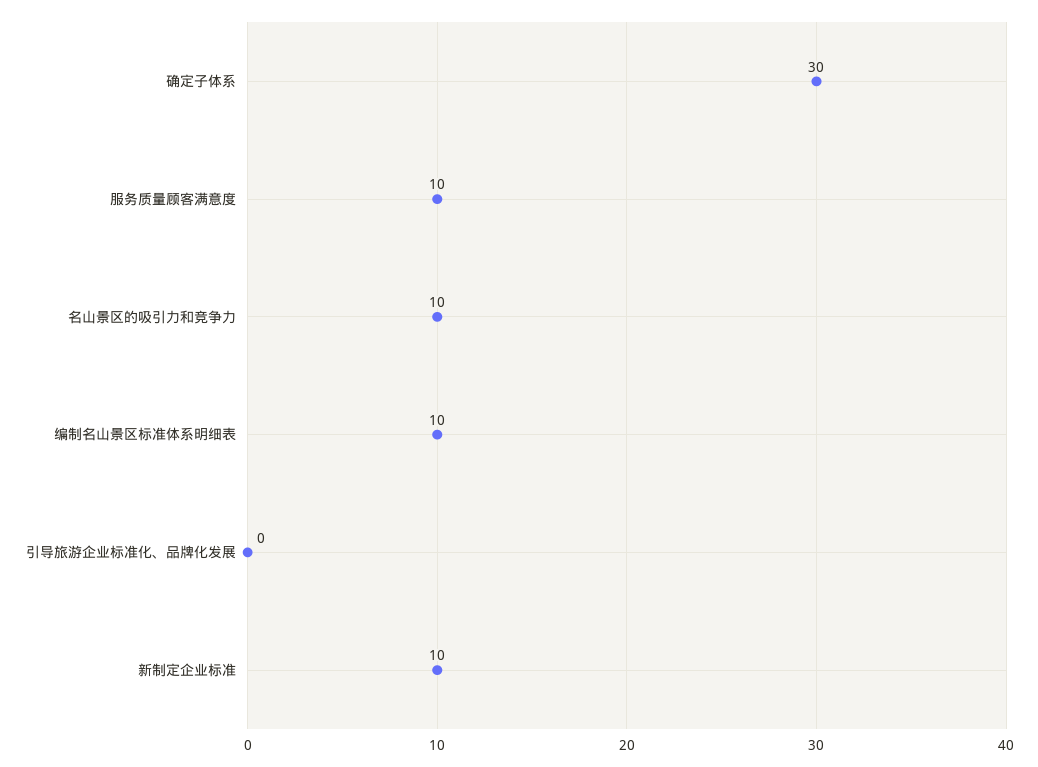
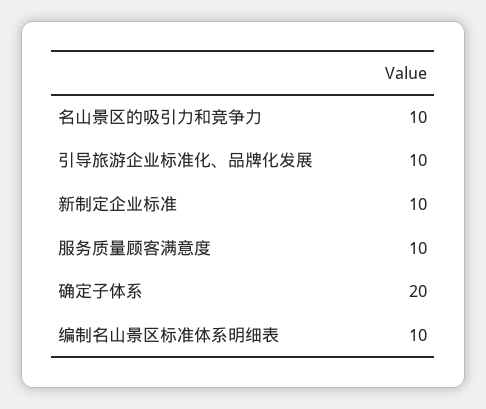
确定子体系: 30 -> 20
引导旅游企业标准化、品牌化发展: 0 -> 10

